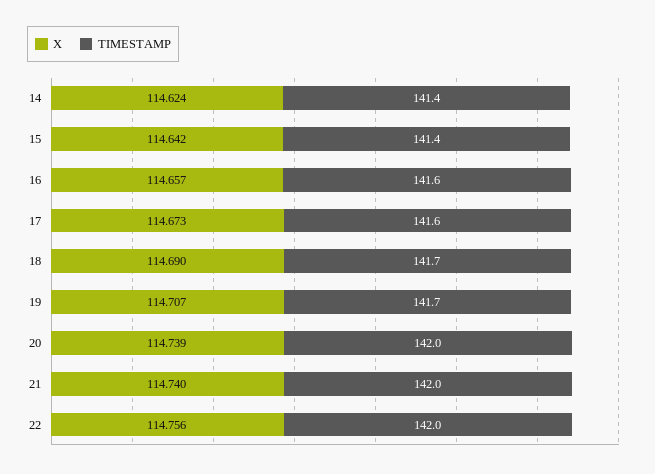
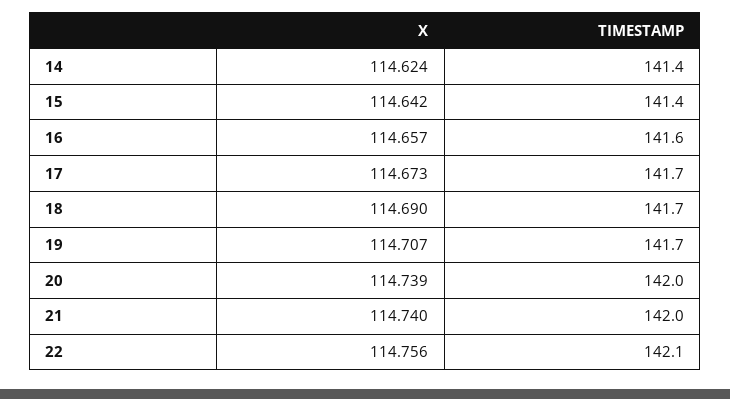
TIMESTAMP, 17: 141.6 -> 141.7
TIMESTAMP, 22: 142 -> 142.1

